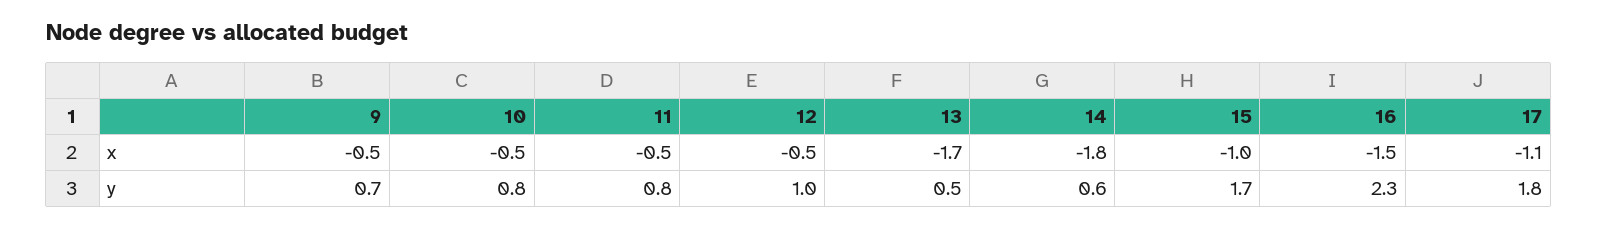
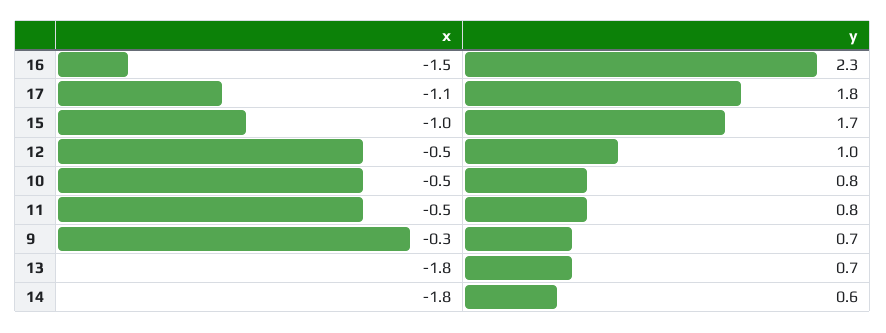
9, x: -0.5 -> -0.3
13, x: -1.7 -> -1.8
13, y: 0.5 -> 0.7

